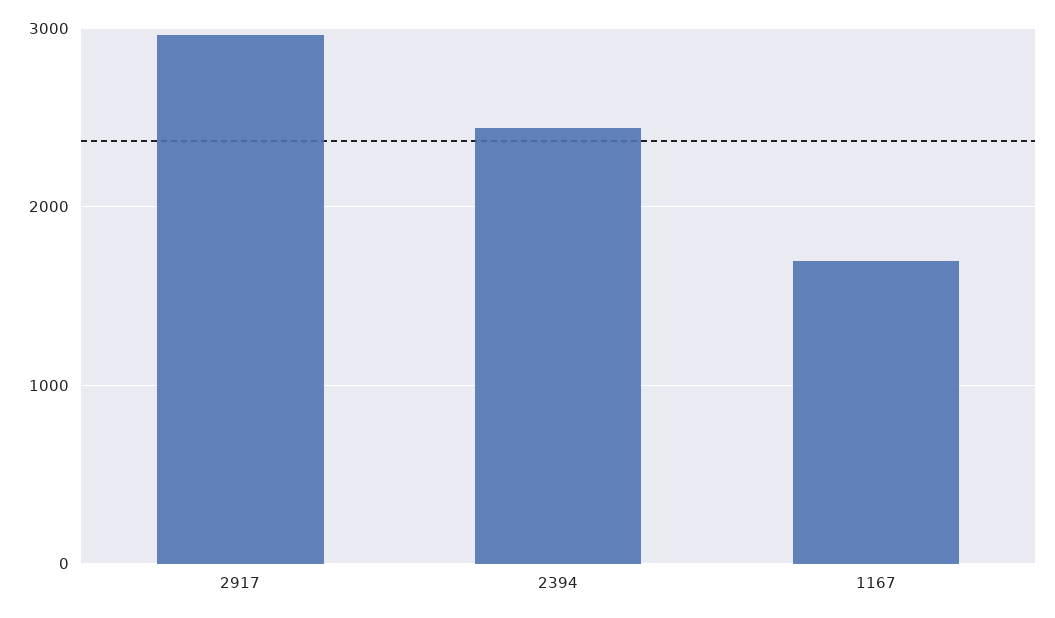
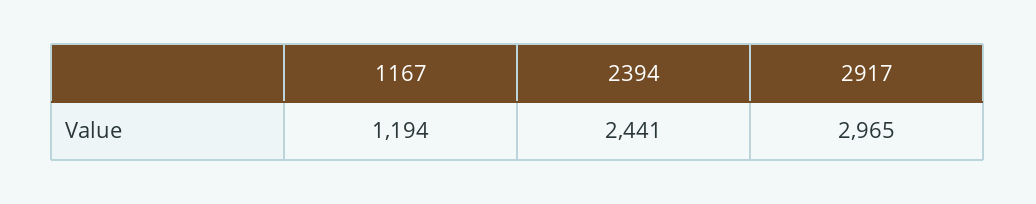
1167: 1700 -> 1194

